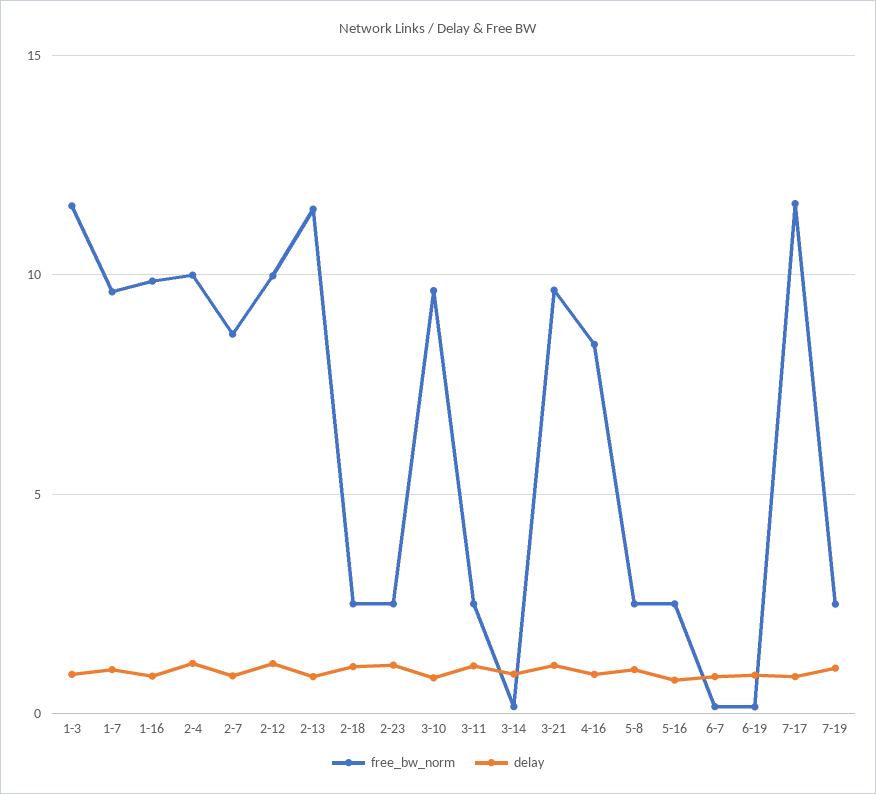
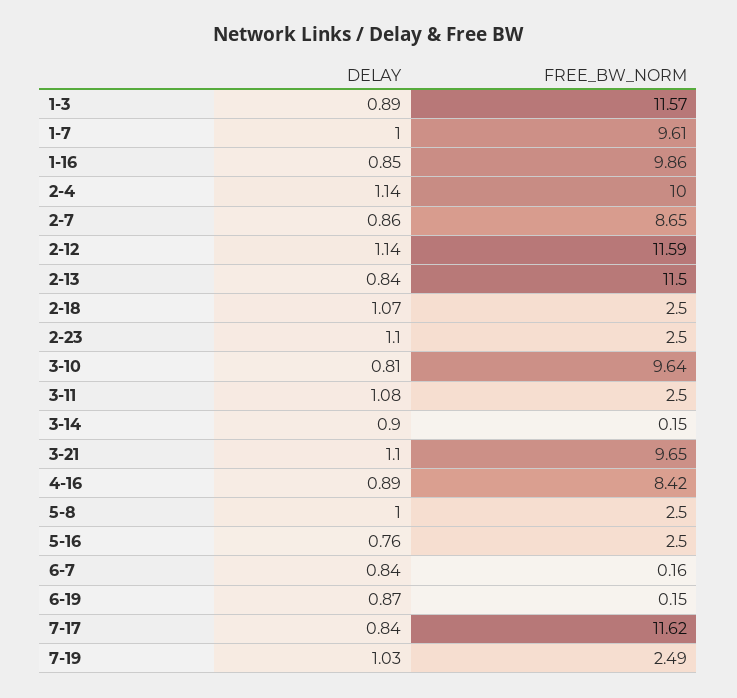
free_bw_norm, 2-12: 10 -> 11.59

